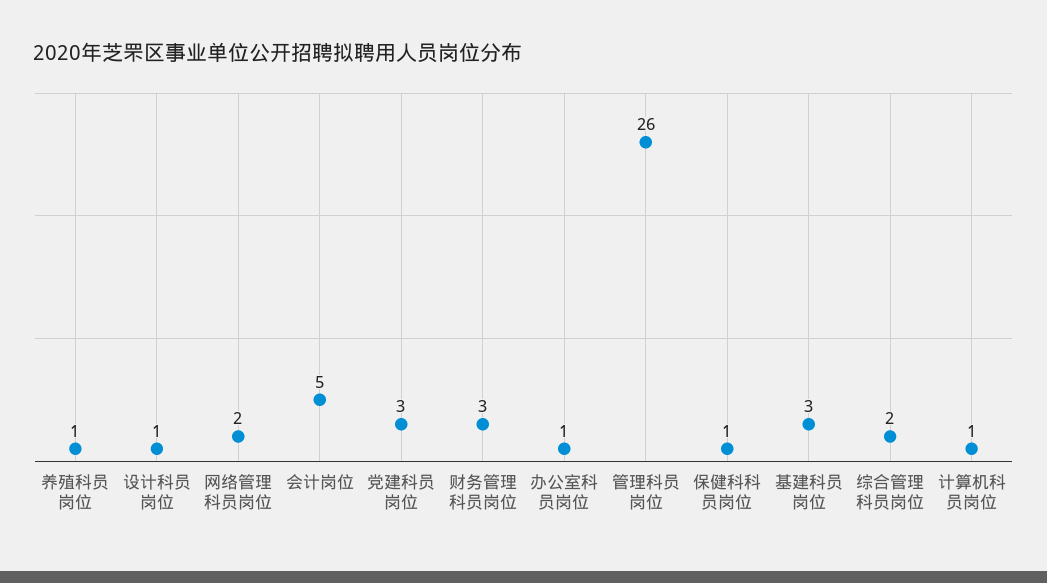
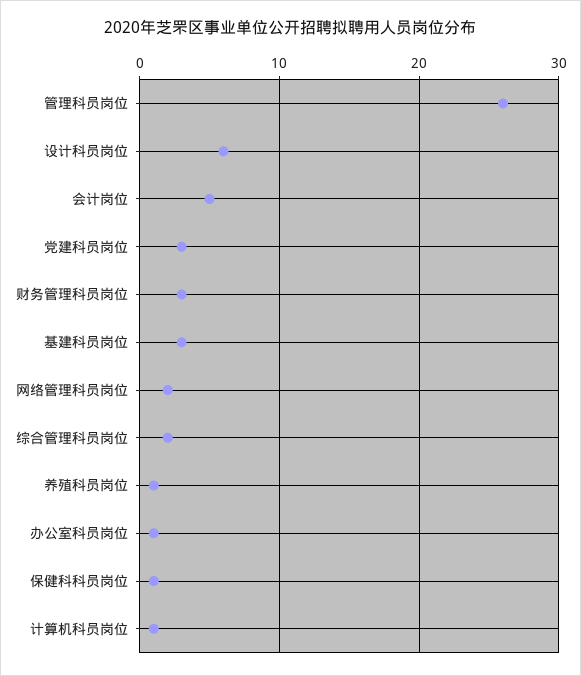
设计科员岗位: 1 -> 6

